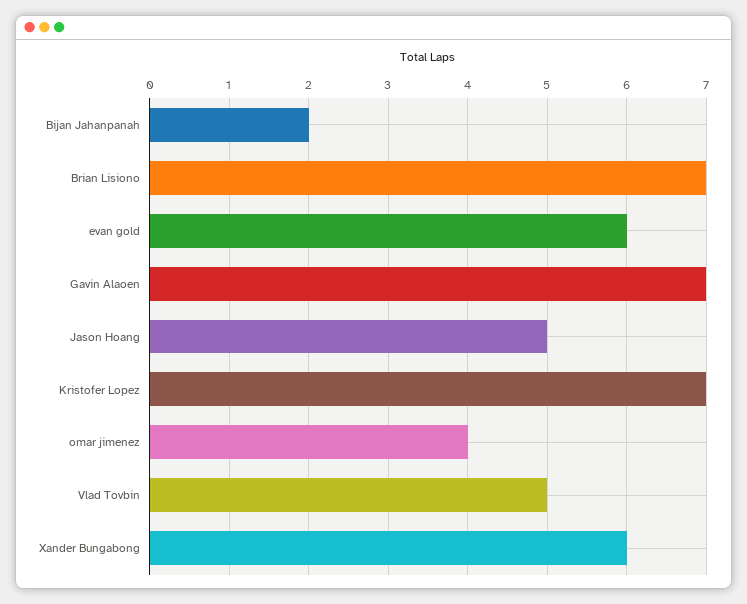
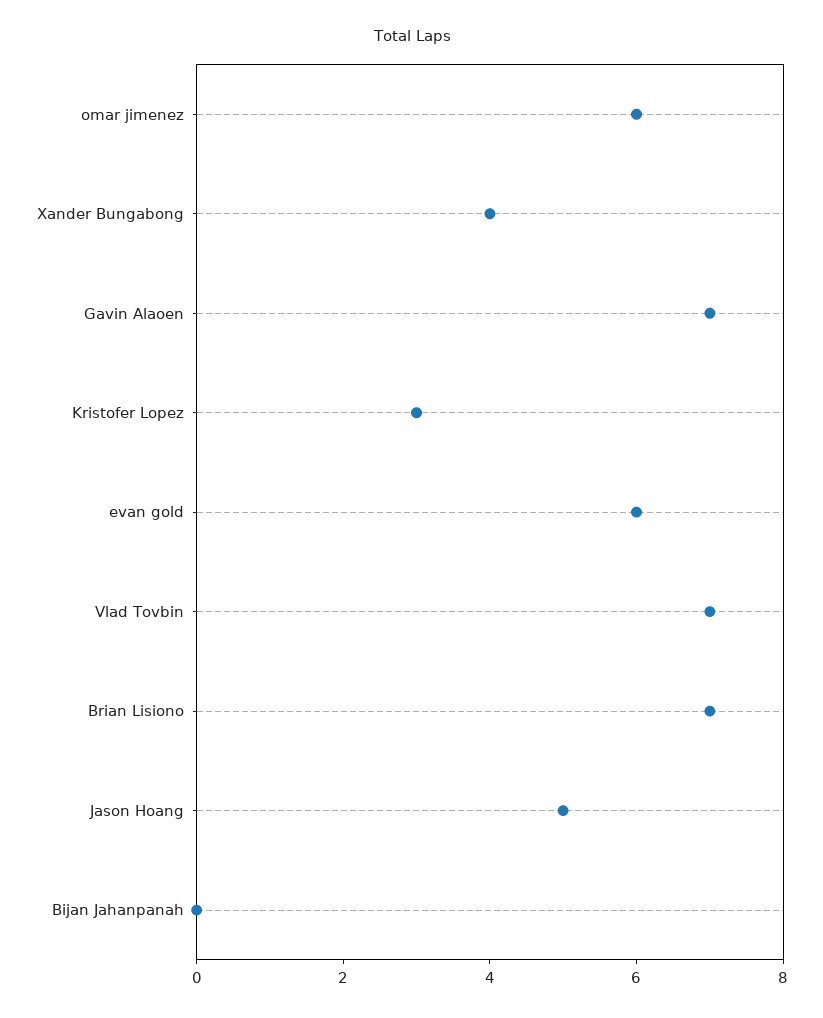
Bijan Jahanpanah: 2 -> 0
Kristofer Lopez: 7 -> 3
omar jimenez: 4 -> 6
Vlad Tovbin: 5 -> 7
Xander Bungabong: 6 -> 4

